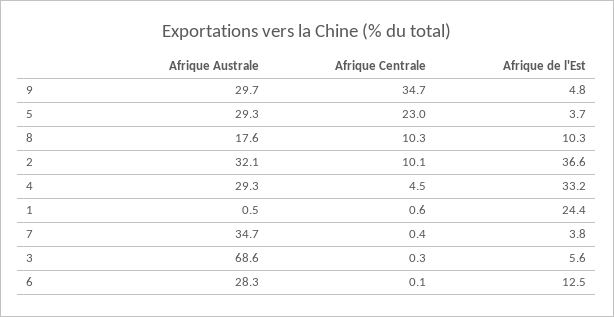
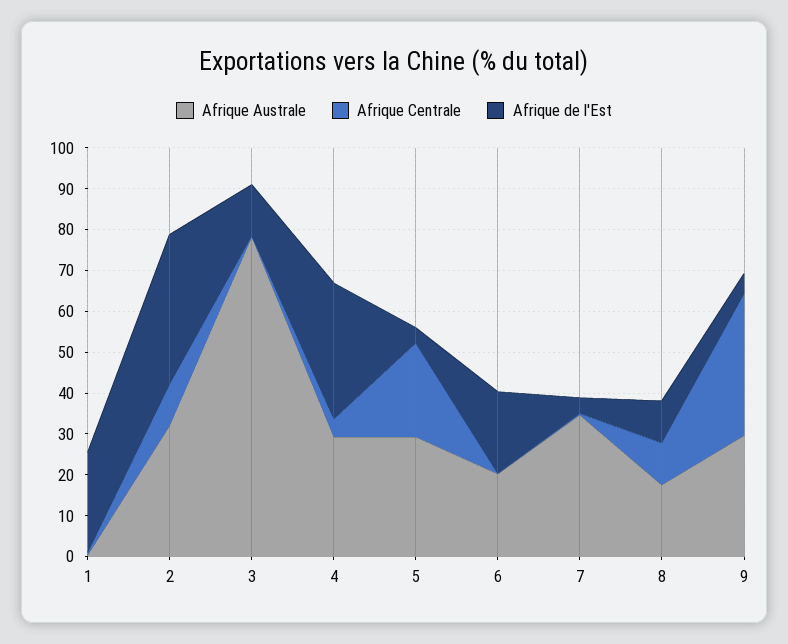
Afrique Australe, 3: 68.6 -> 78
Afrique de l'Est, 3: 5.6 -> 12
Afrique Australe, 6: 28.3 -> 20
Afrique de l'Est, 6: 12.5 -> 20

